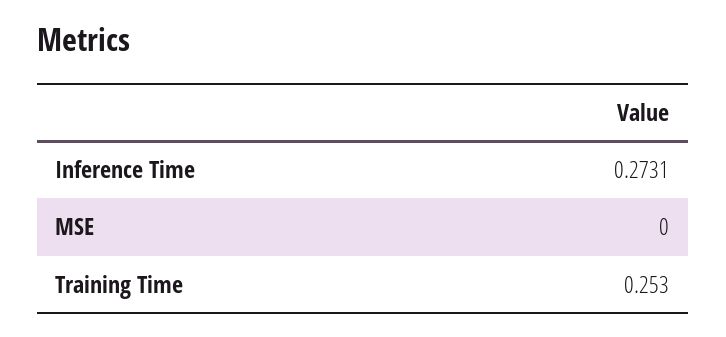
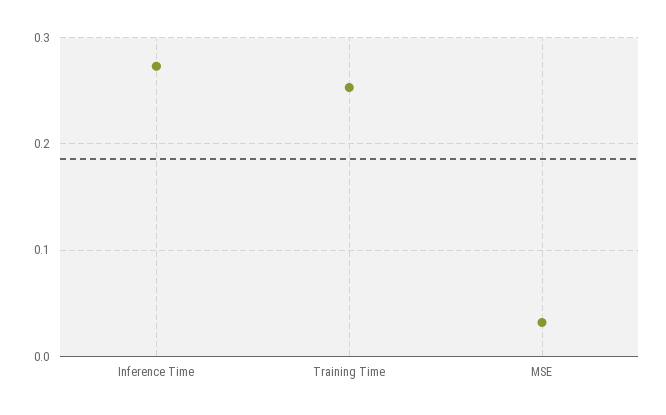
MSE: 0 -> 0.03

